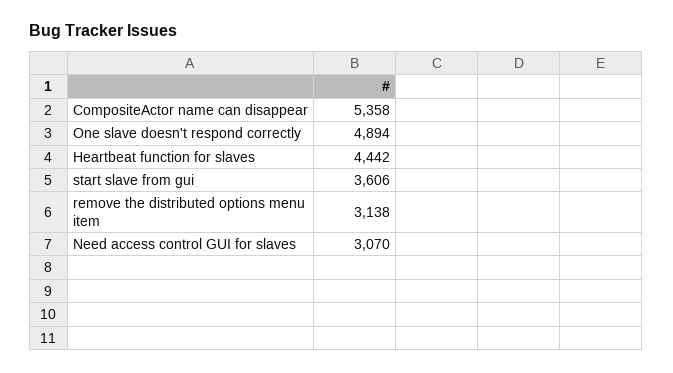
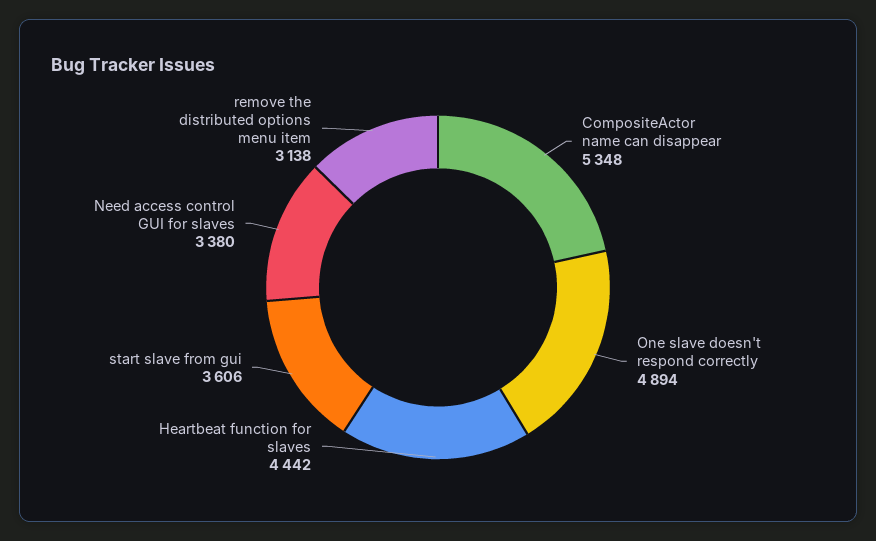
CompositeActor name can disappear: 5358 -> 5348
Need access control GUI for slaves: 3070 -> 3380

